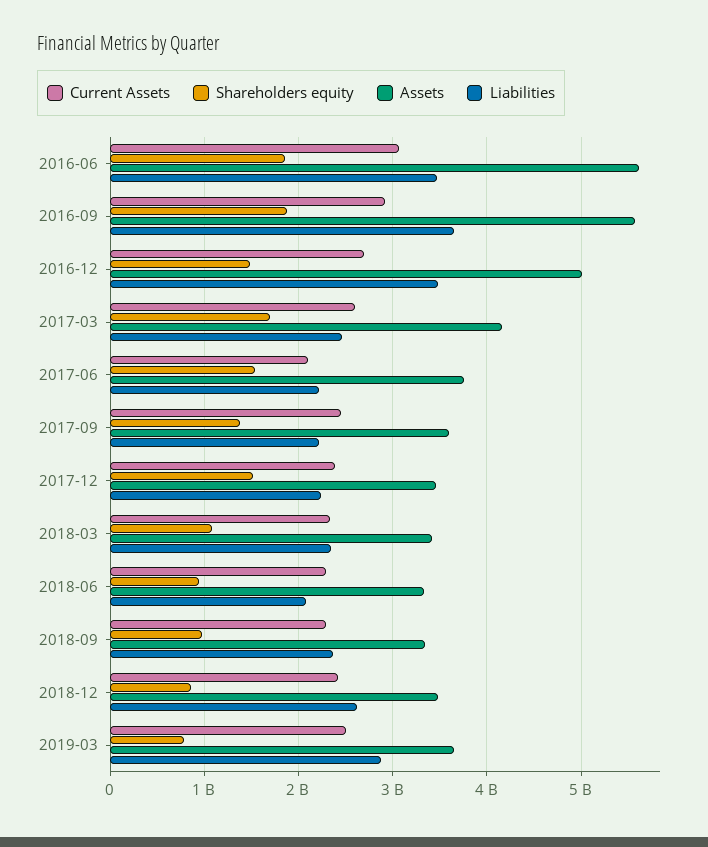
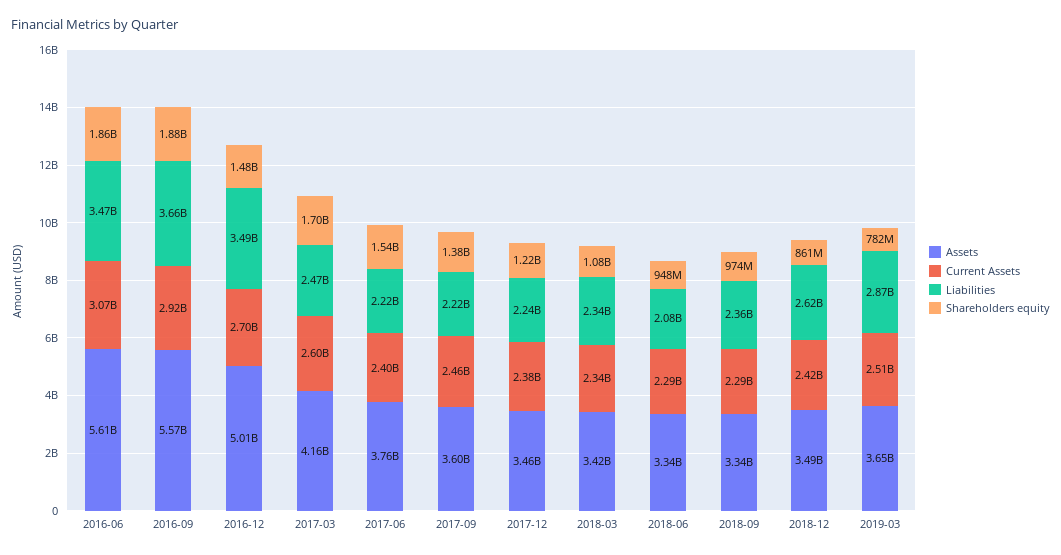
Current Assets, 2017-06: 2100000000 -> 2400000000
Shareholders equity, 2017-12: 1500000000 -> 1220000000

